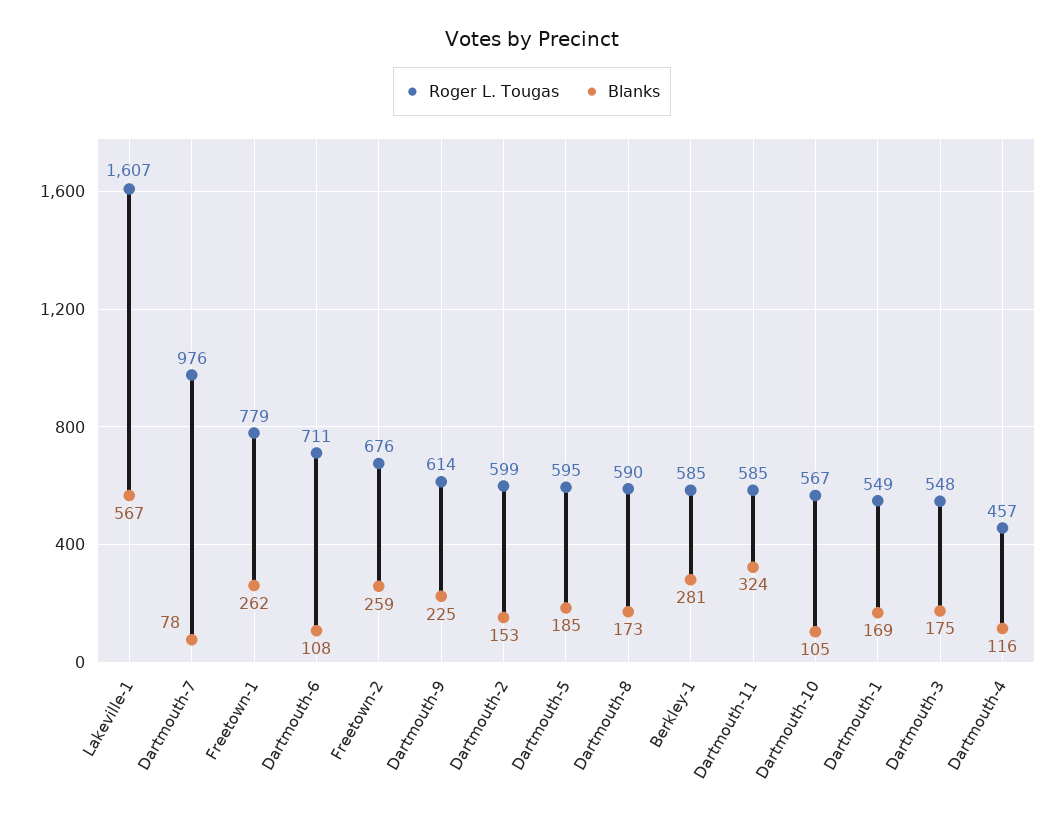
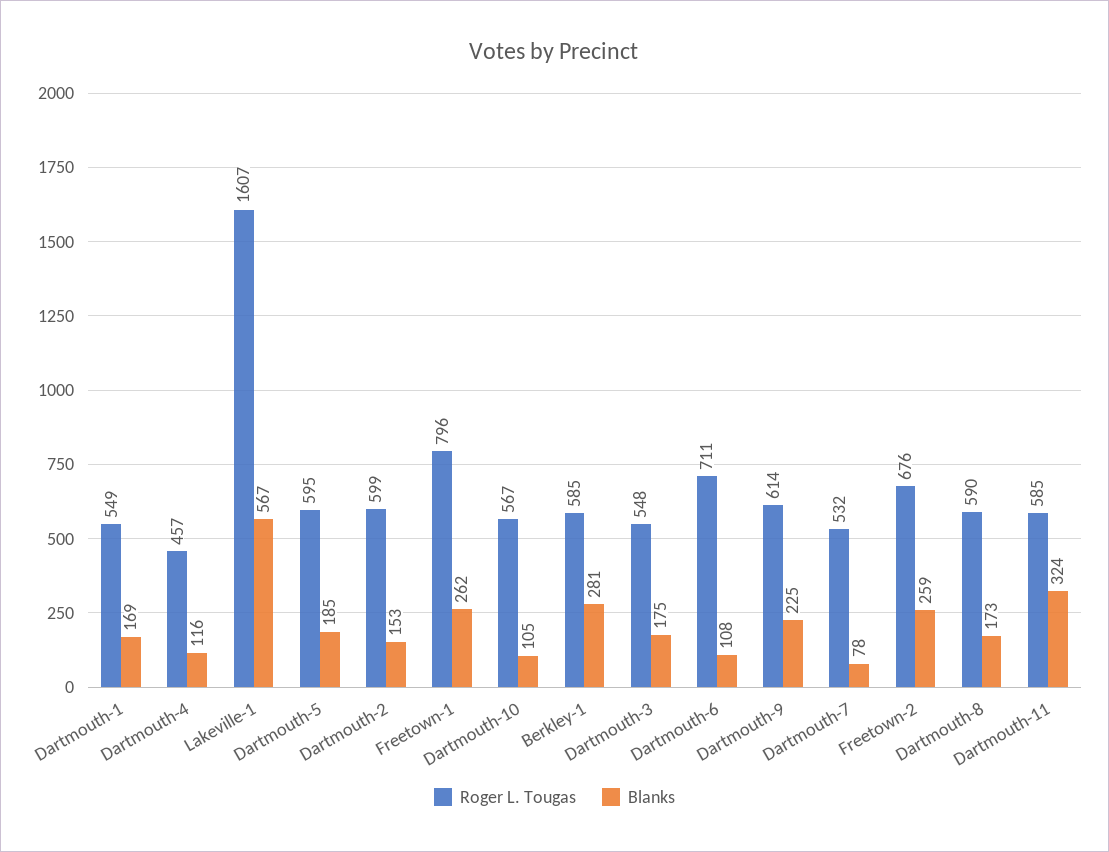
Roger L. Tougas, Dartmouth-7: 976 -> 532
Roger L. Tougas, Freetown-1: 779 -> 796

